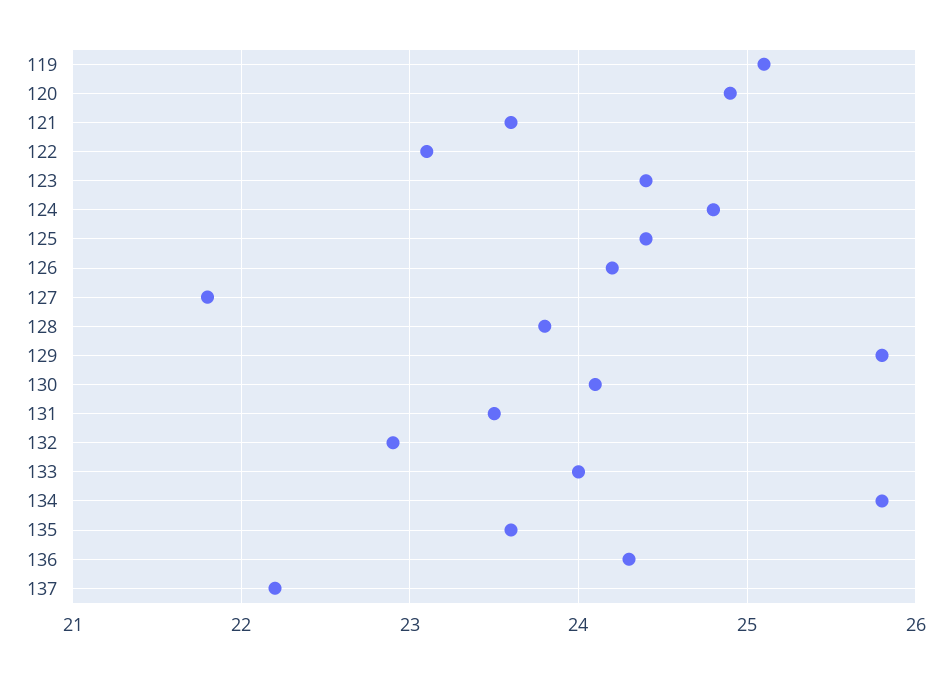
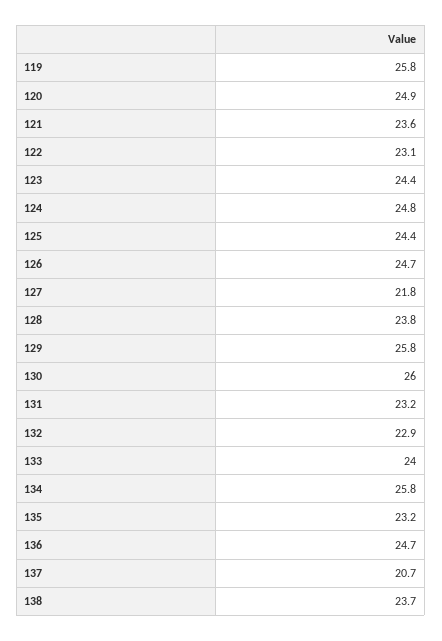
119: 25.1 -> 25.8
126: 24.2 -> 24.7
130: 24.1 -> 26
131: 23.5 -> 23.2
135: 23.6 -> 23.2
136: 24.3 -> 24.7
137: 22.2 -> 20.7
138: none -> 23.7

